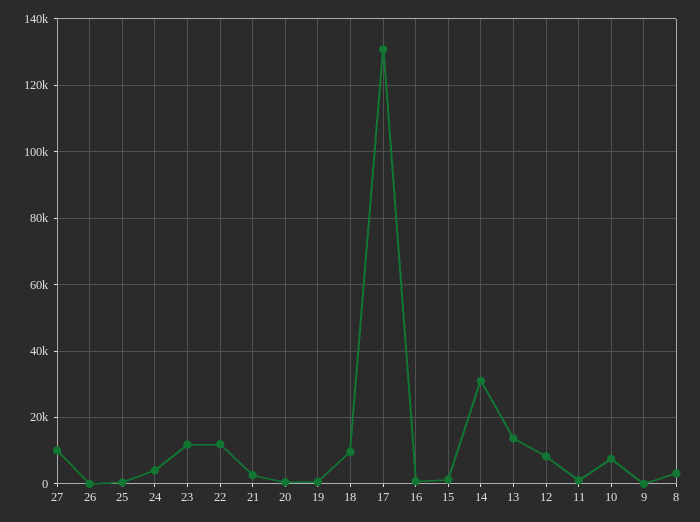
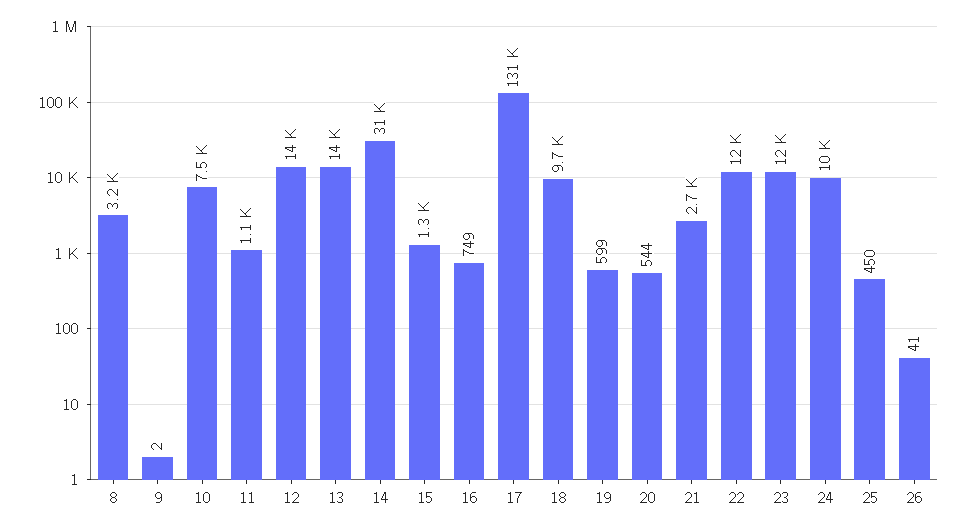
27: 10000 -> none
24: 4000 -> 10000
12: 8000 -> 14000

